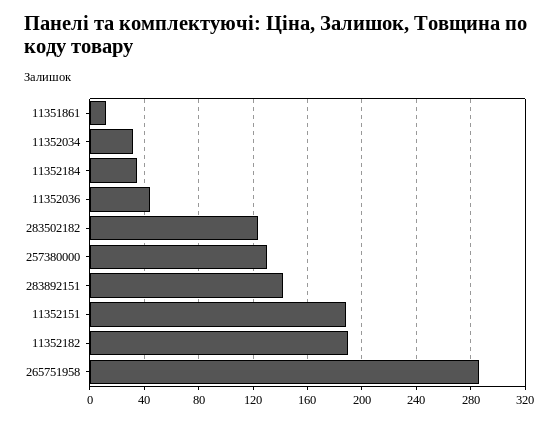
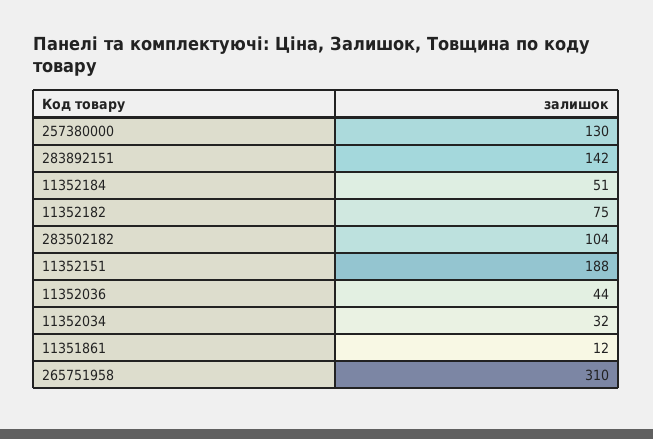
11352184: 35 -> 51
283502182: 125 -> 104
11352182: 190 -> 75
265751958: 285 -> 310

